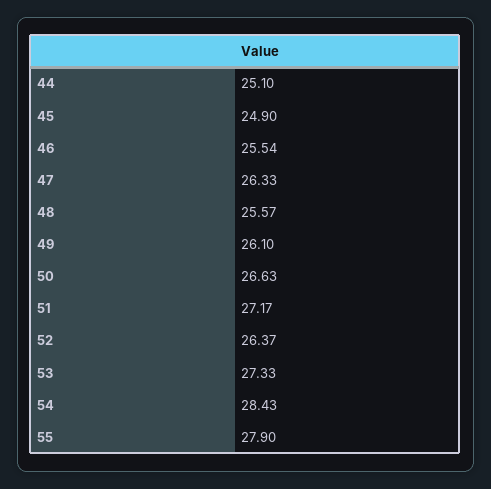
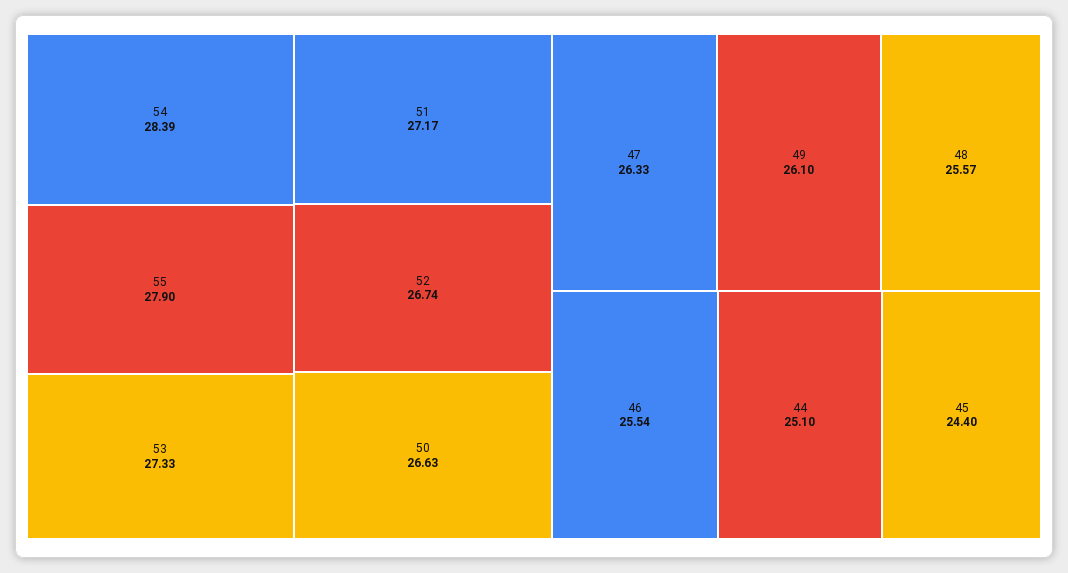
45: 24.9 -> 24.4
52: 26.37 -> 26.74
54: 28.43 -> 28.39

